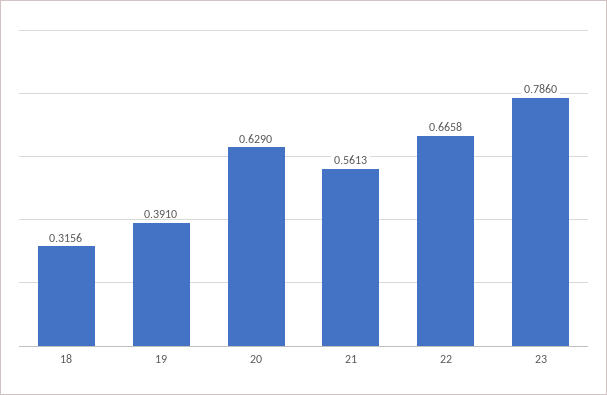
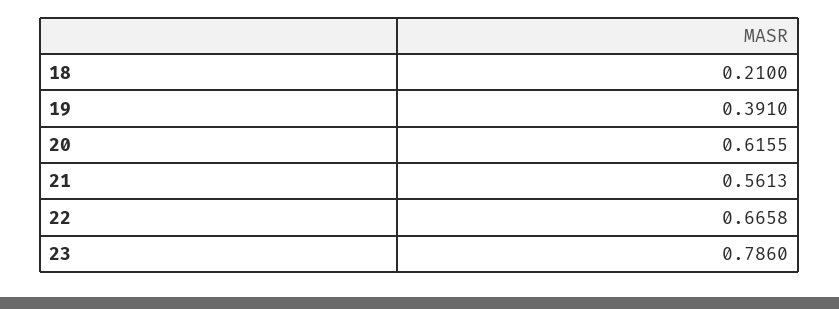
18: 0.3156 -> 0.21
20: 0.629 -> 0.6155

